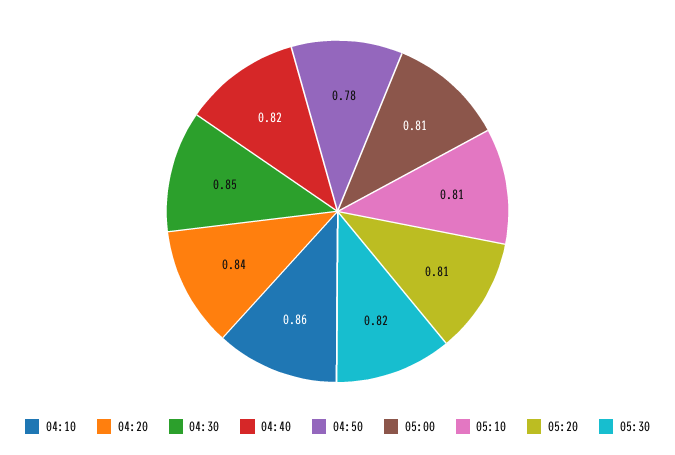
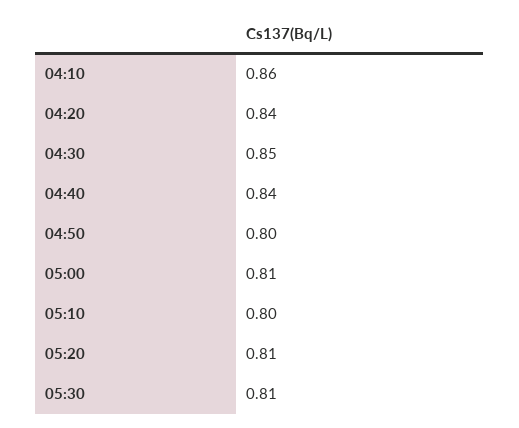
04:40: 0.82 -> 0.84
04:50: 0.78 -> 0.8
05:10: 0.81 -> 0.8
05:30: 0.82 -> 0.81

